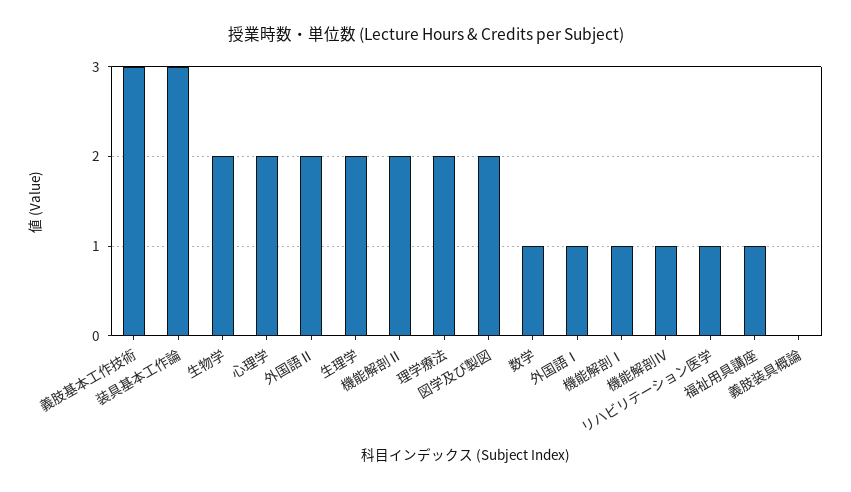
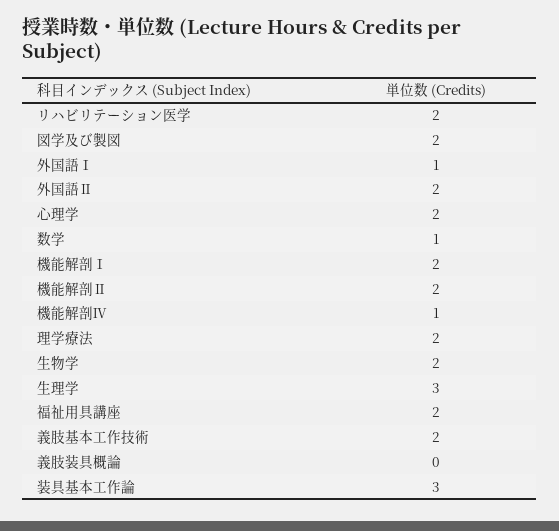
義肢基本工作技術: 3 -> 2
生理学: 2 -> 3
機能解剖Ⅰ: 1 -> 2
リハビリテーション医学: 1 -> 2
福祉用具講座: 1 -> 2

